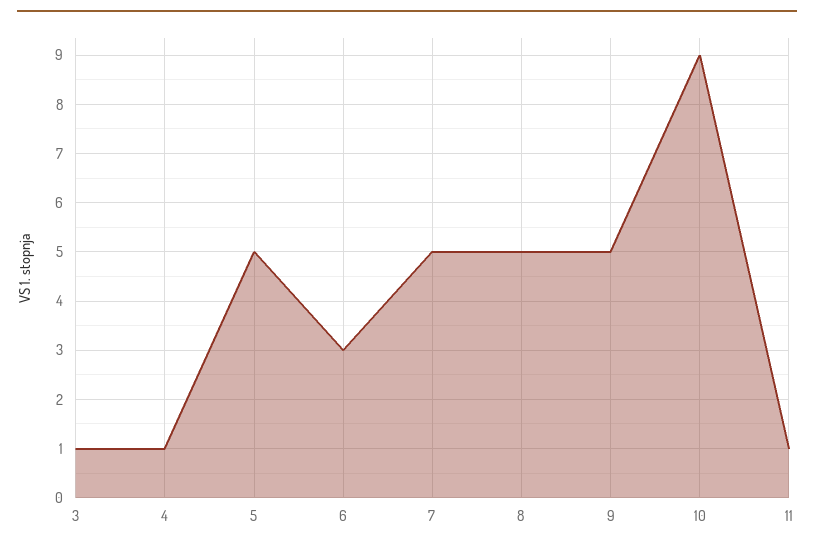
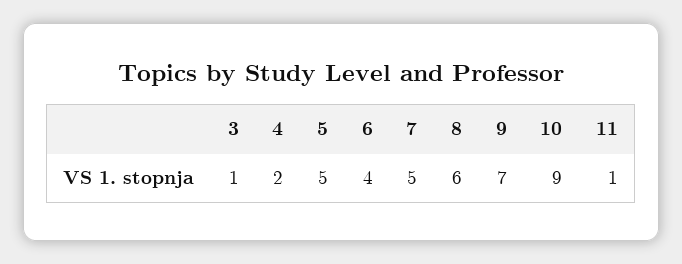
4: 1 -> 2
6: 3 -> 4
8: 5 -> 6
9: 5 -> 7

